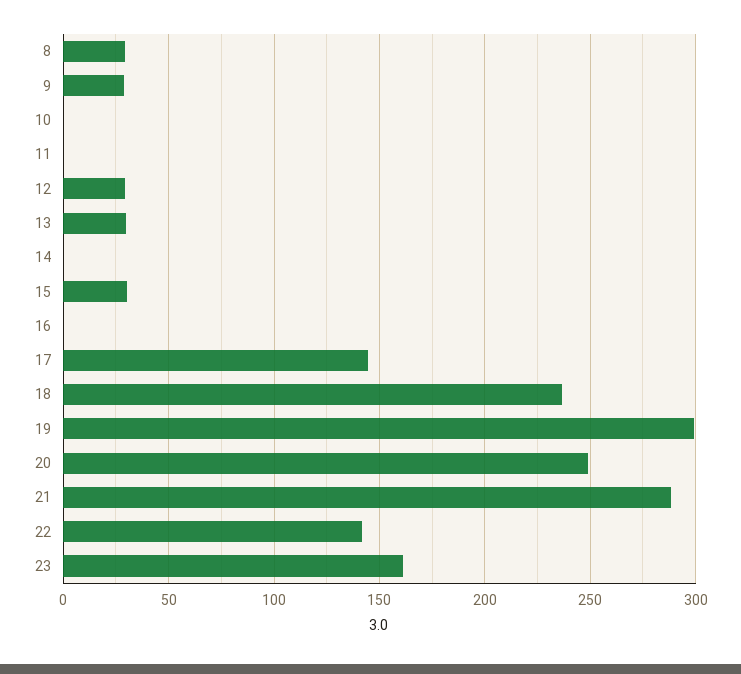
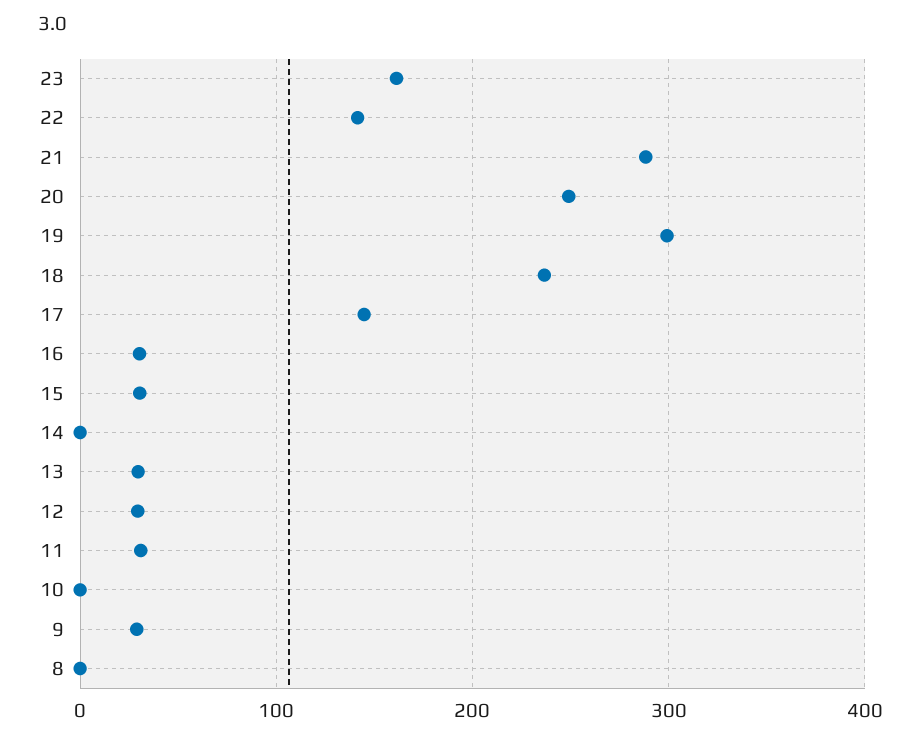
8: 30 -> 0
11: 0 -> 30
16: 0 -> 30

